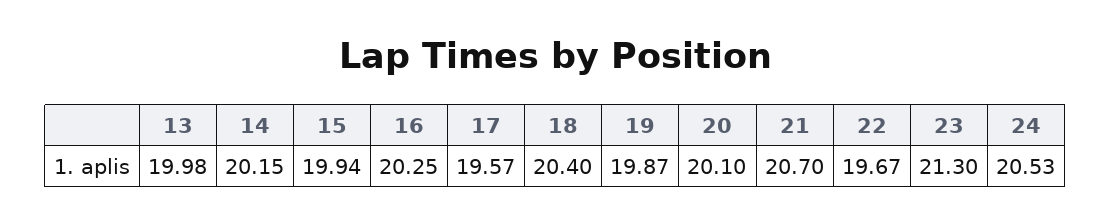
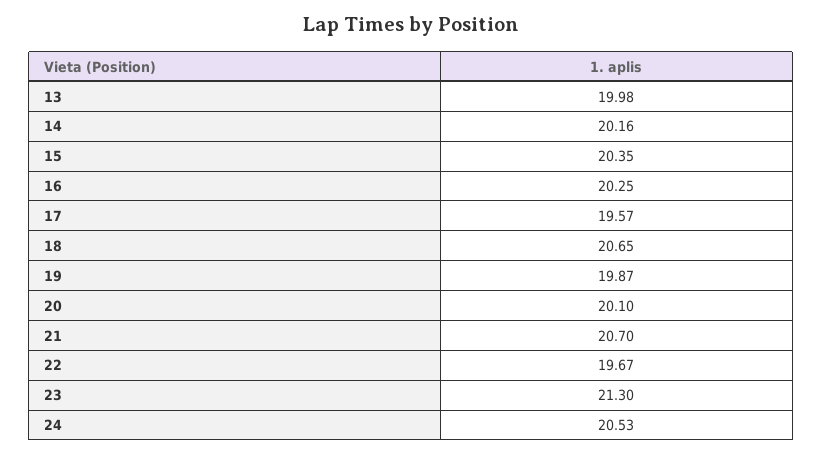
14: 20.15 -> 20.16
15: 19.94 -> 20.35
18: 20.4 -> 20.65

